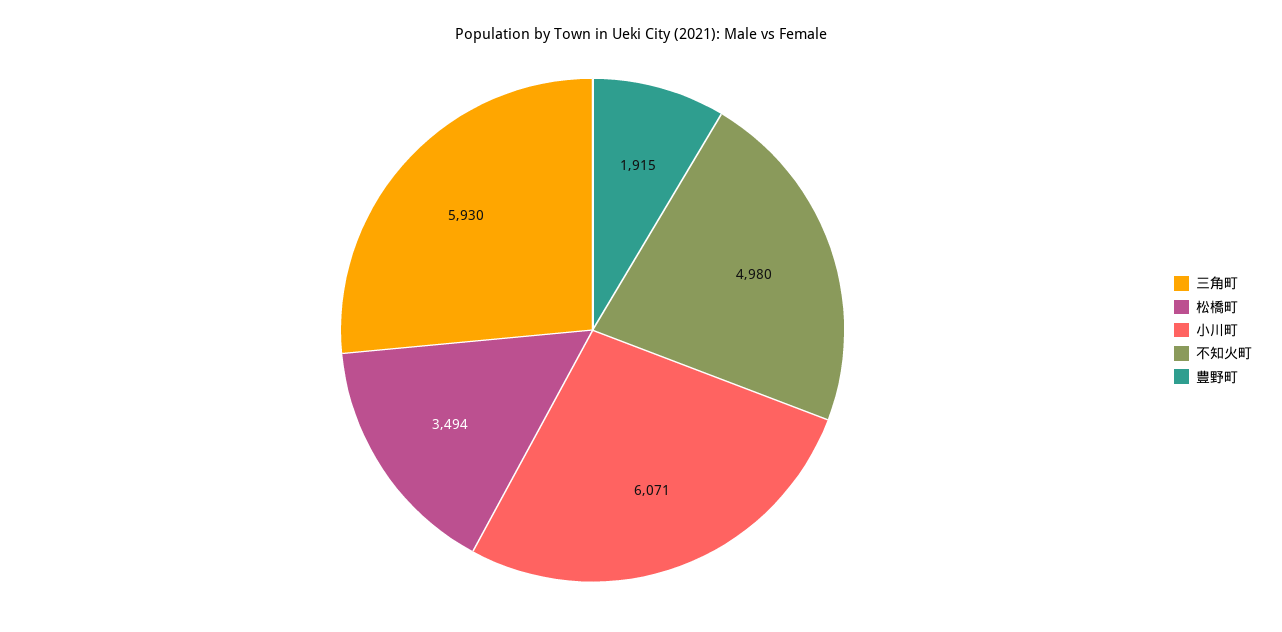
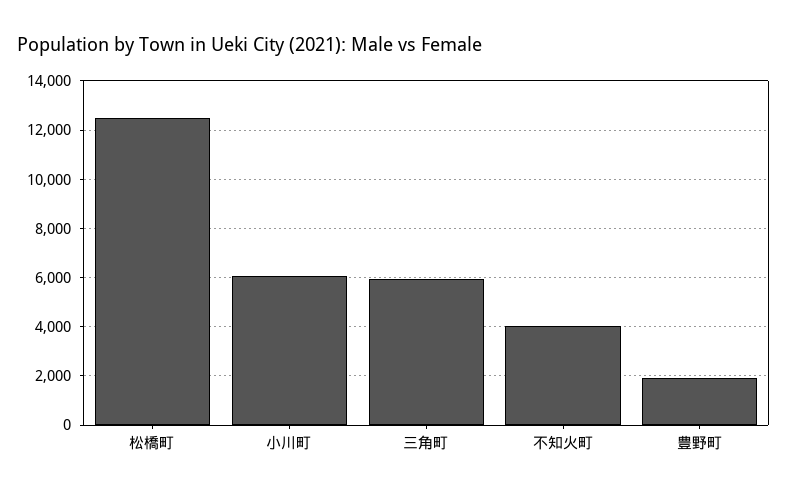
松橋町: 3494 -> 12500
不知火町: 4980 -> 4000

